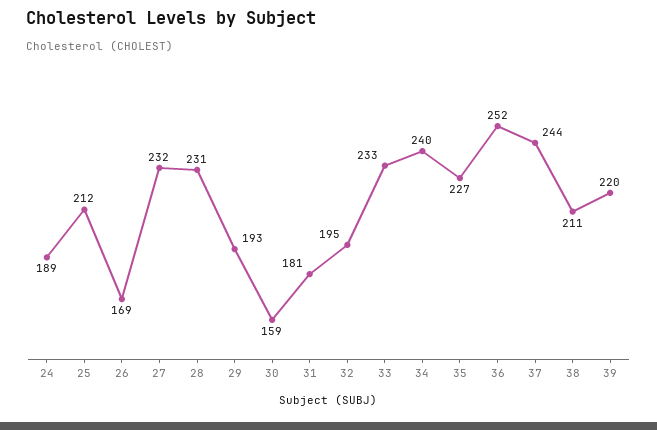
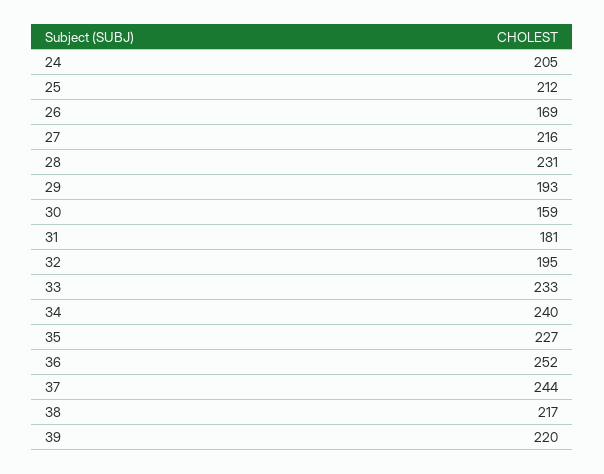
24: 189 -> 205
27: 232 -> 216
38: 211 -> 217

